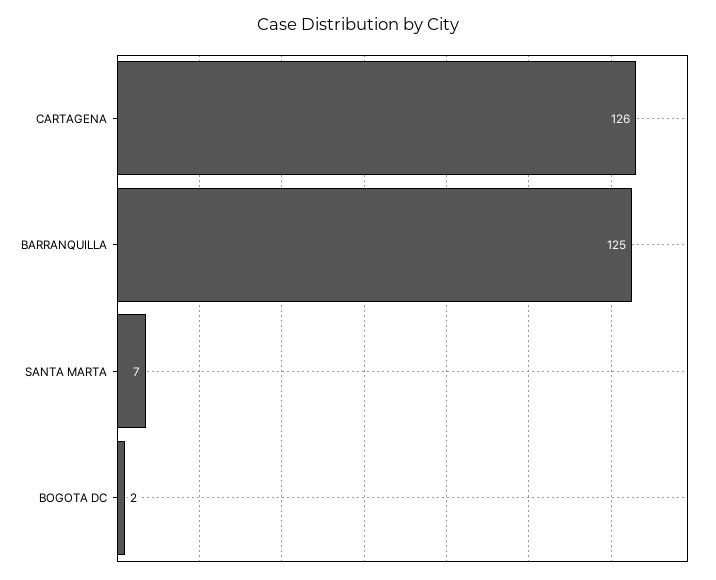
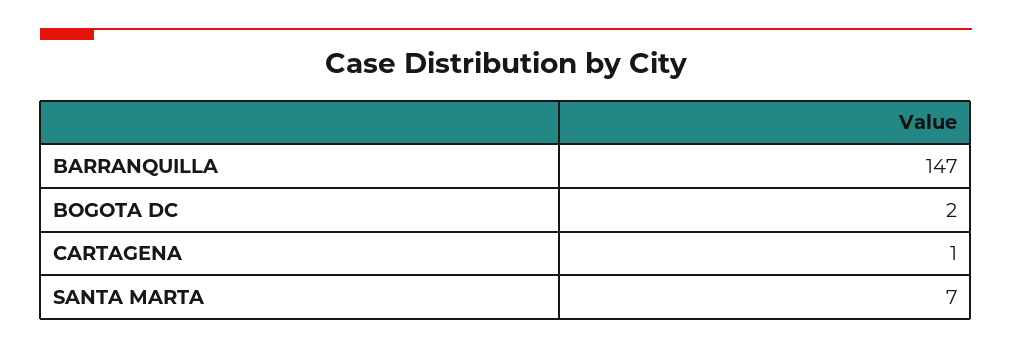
CARTAGENA: 126 -> 1
BARRANQUILLA: 125 -> 147

